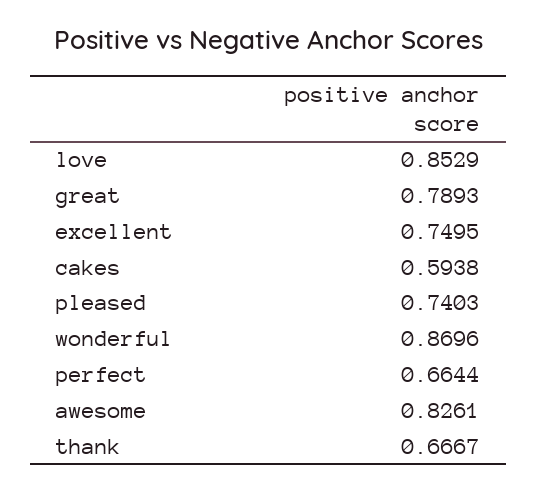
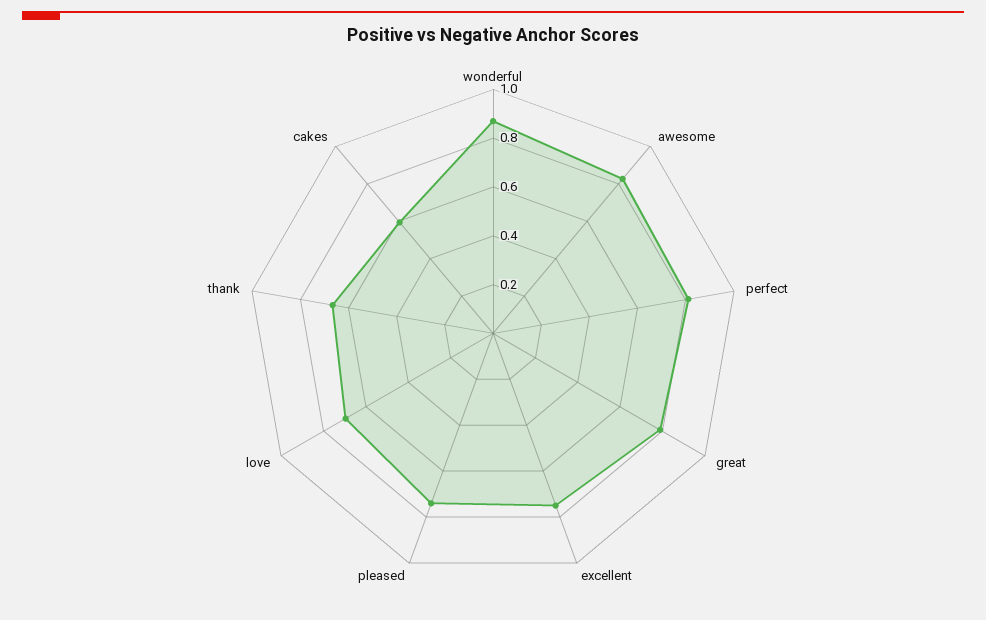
love: 0.8529 -> 0.7
perfect: 0.6644 -> 0.8

